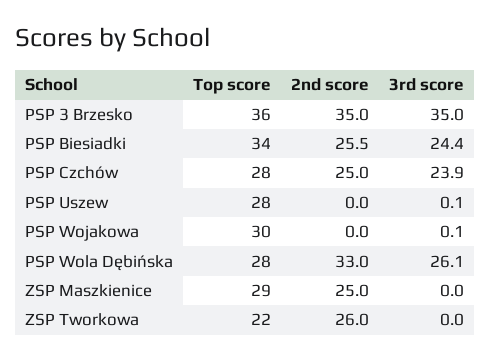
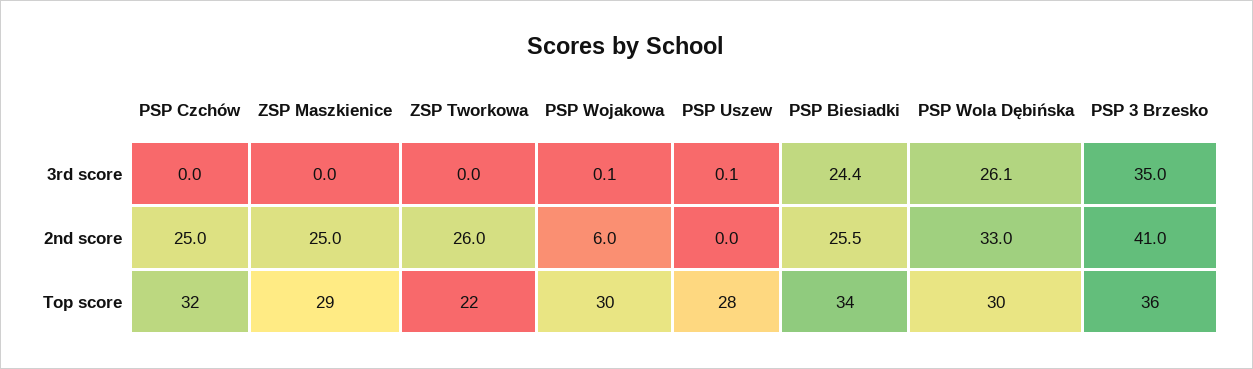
2nd score, PSP 3 Brzesko: 35 -> 41
Top score, PSP Czchów: 28 -> 32
3rd score, PSP Czchów: 23.9 -> 0
2nd score, PSP Wojakowa: 0 -> 6
Top score, PSP Wola Dębińska: 28 -> 30

